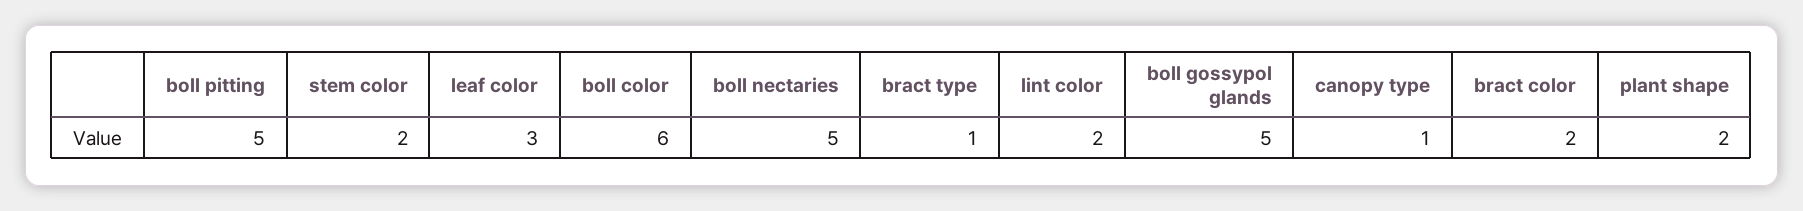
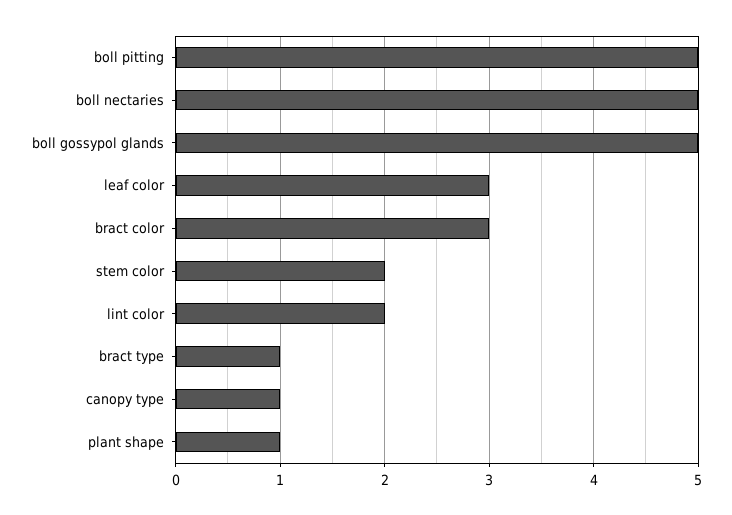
boll color: 6 -> none
bract color: 2 -> 3
plant shape: 2 -> 1

